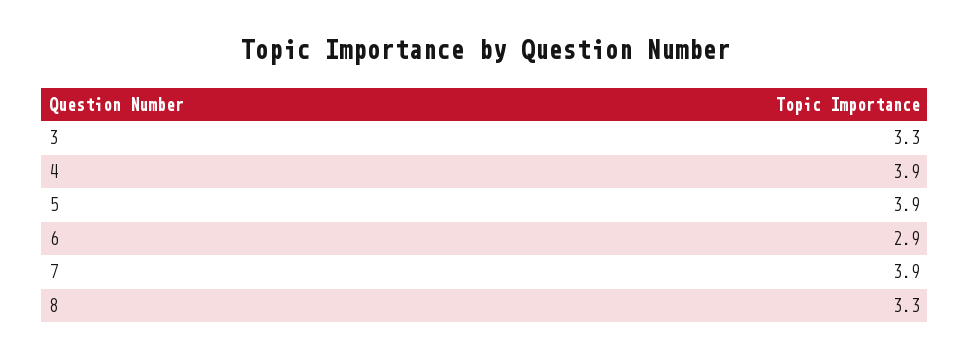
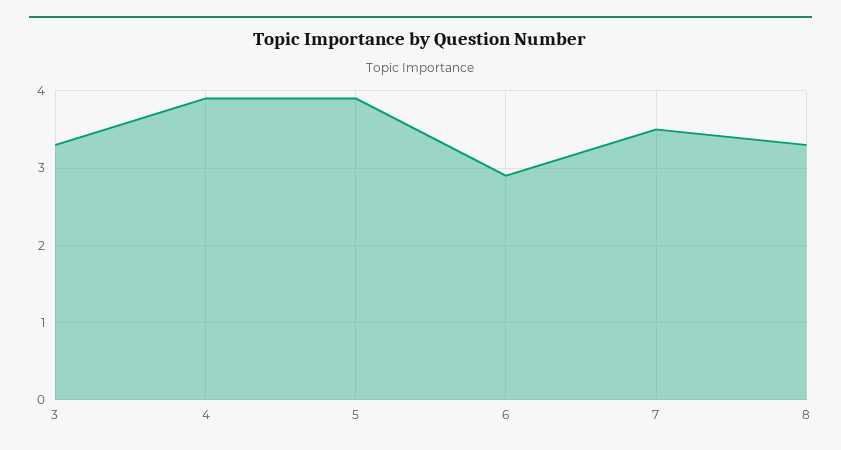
7: 3.9 -> 3.5

